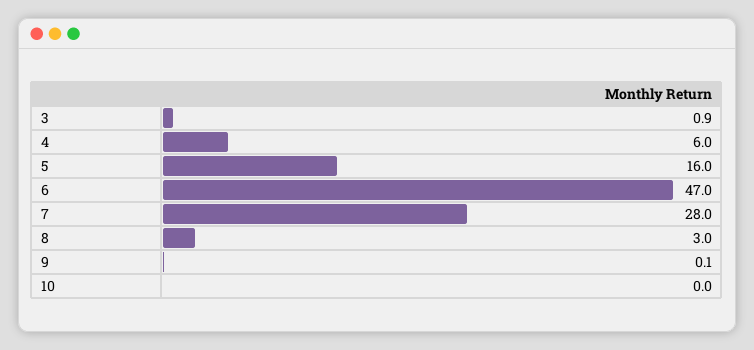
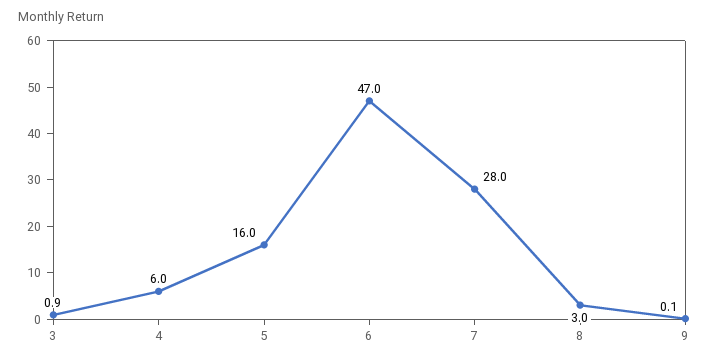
10: 0 -> none

